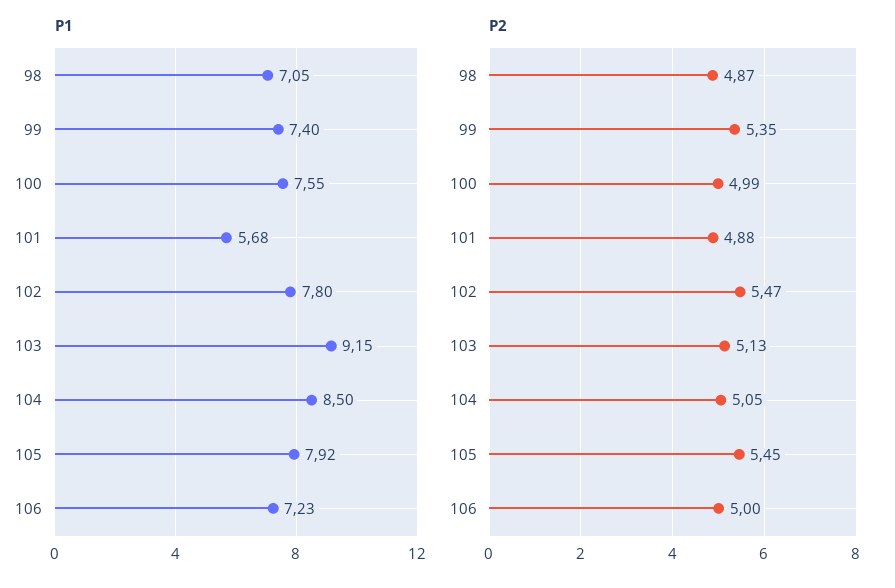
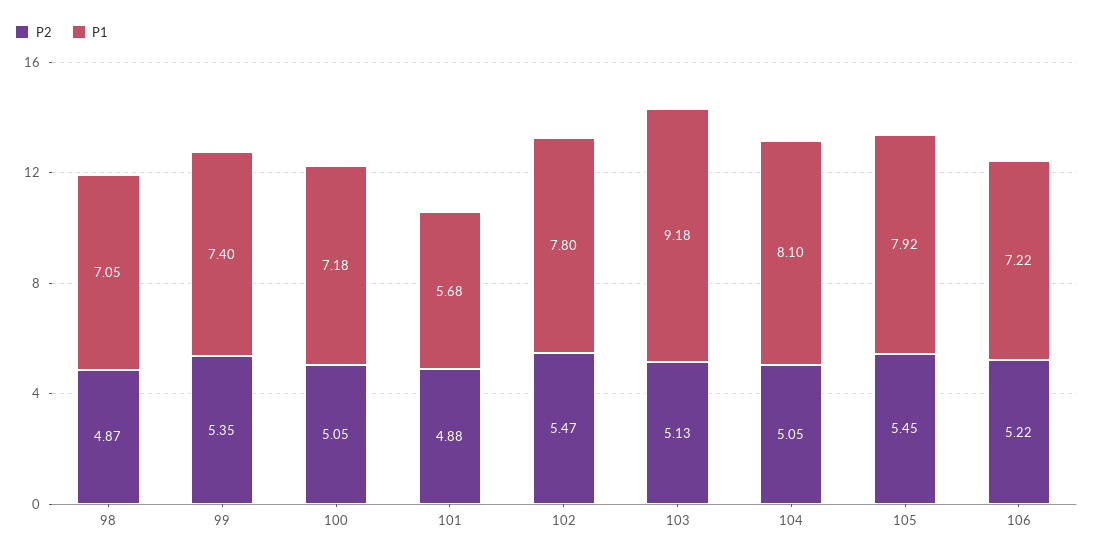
P1, 100: 7.55 -> 7.18
P1, 103: 9.15 -> 9.18
P1, 104: 8.5 -> 8.1
P1, 106: 7.23 -> 7.22
P2, 100: 4.99 -> 5.05
P2, 106: 5 -> 5.22

